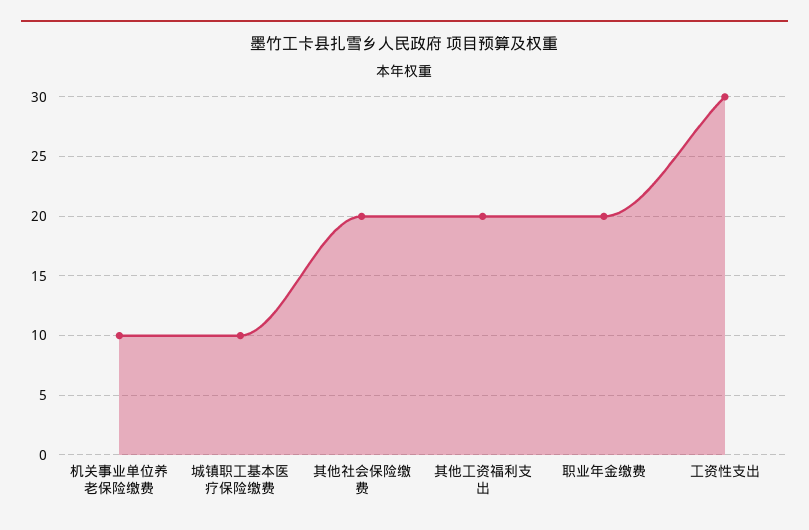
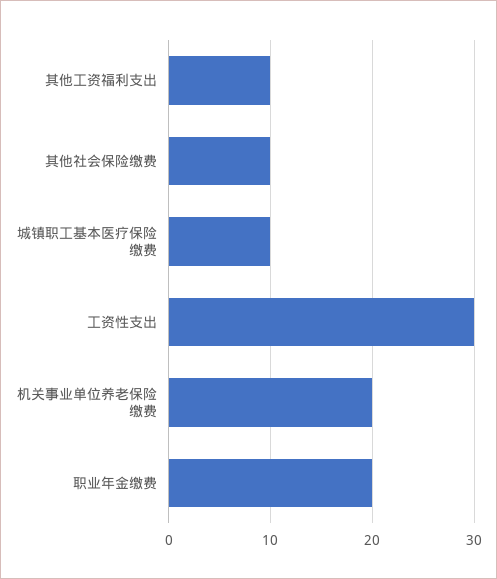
机关事业单位养老保险缴费: 10 -> 20
其他社会保险缴费: 20 -> 10
其他工资福利支出: 20 -> 10

